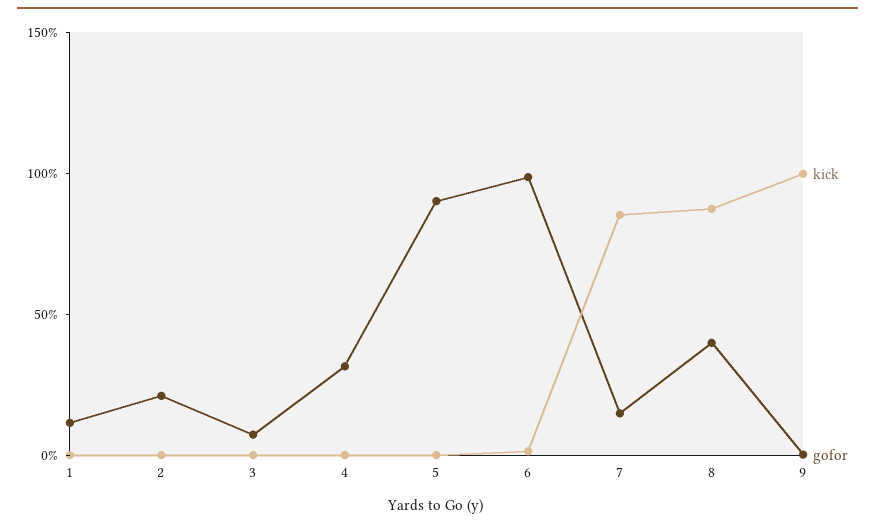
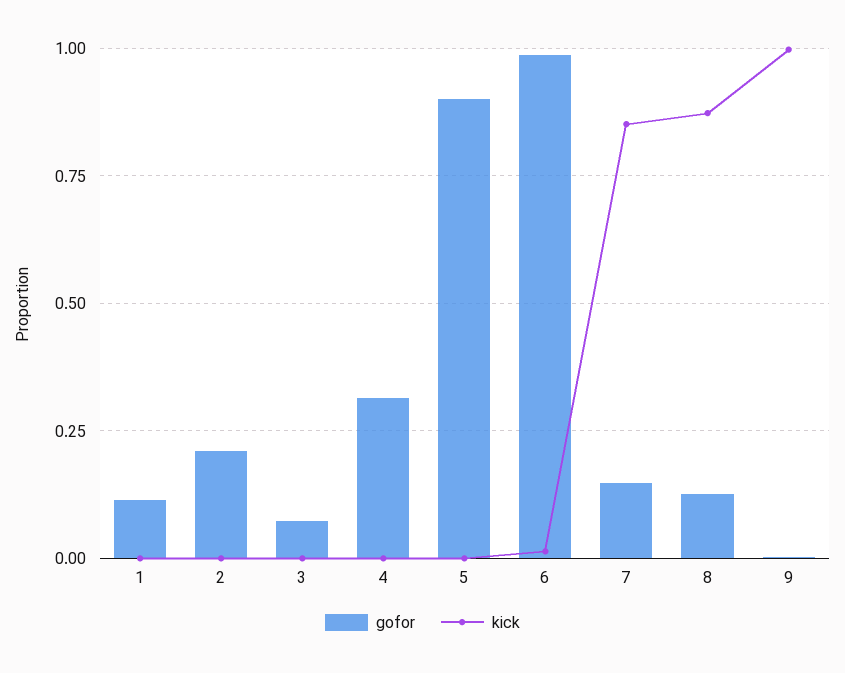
gofor, 8: 0.4 -> 0.125

